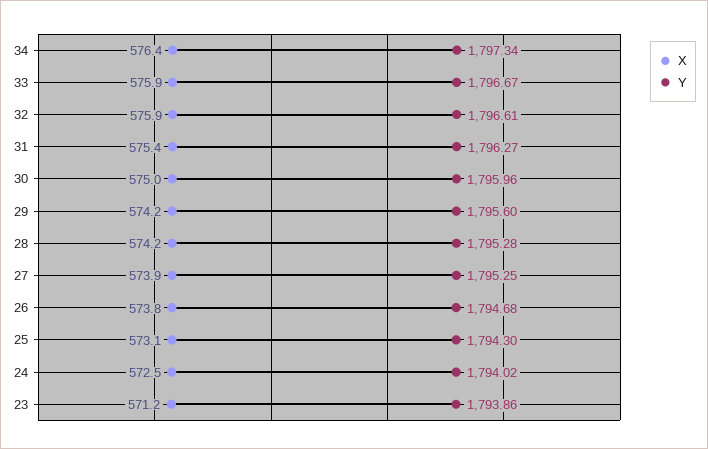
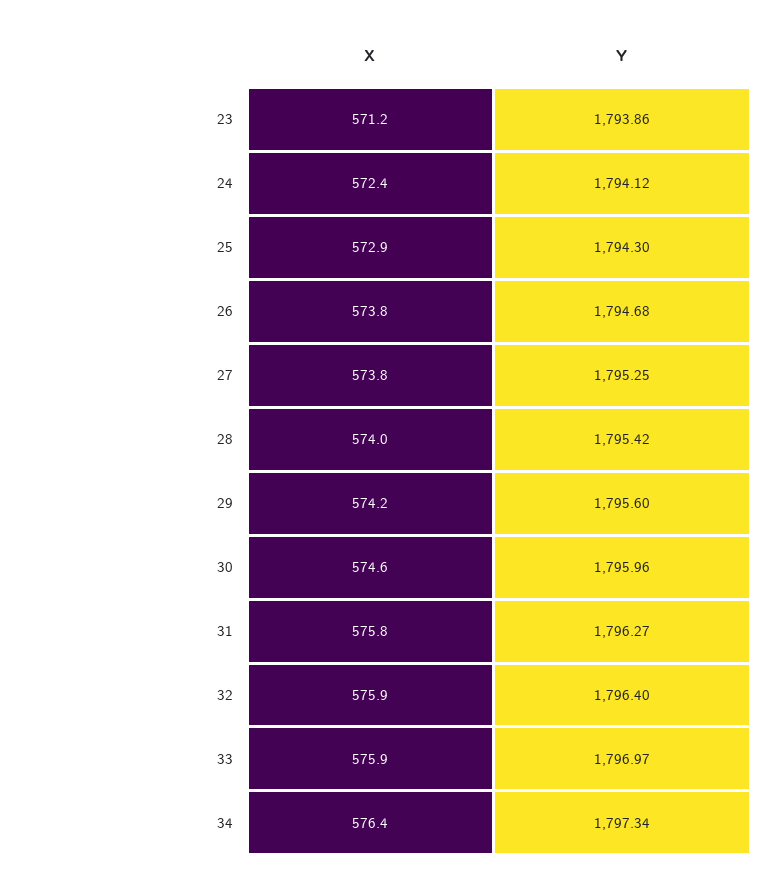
Y, 33: 1796.67 -> 1796.97
Y, 32: 1796.61 -> 1796.4
X, 31: 575.4 -> 575.8
X, 30: 575 -> 574.6
X, 28: 574.2 -> 574
Y, 28: 1795.28 -> 1795.42
X, 27: 573.9 -> 573.8
X, 25: 573.1 -> 572.9
X, 24: 572.5 -> 572.4
Y, 24: 1794.02 -> 1794.12

